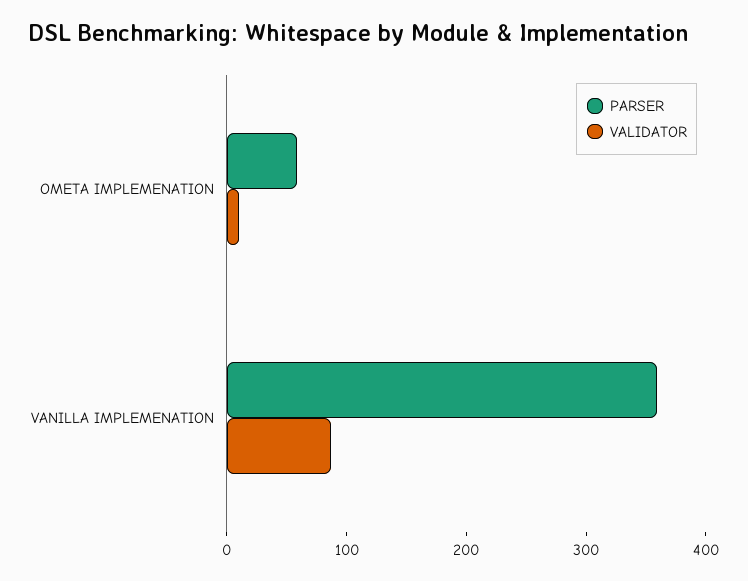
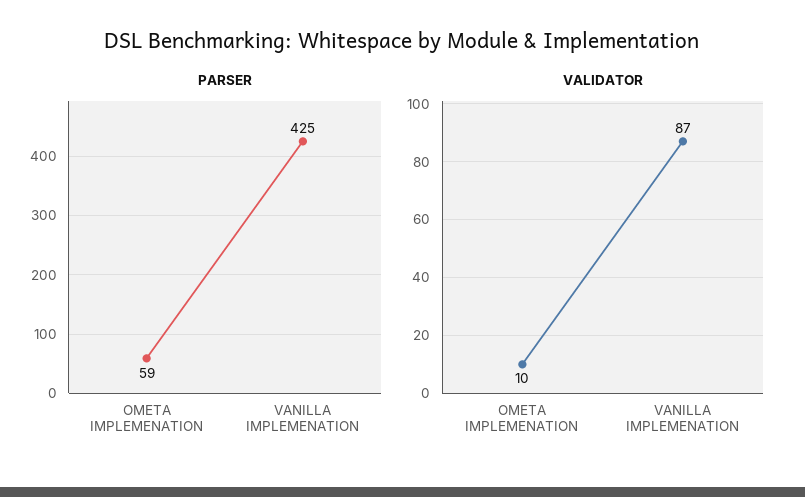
PARSER, VANILLA IMPLEMENATION: 360 -> 425

